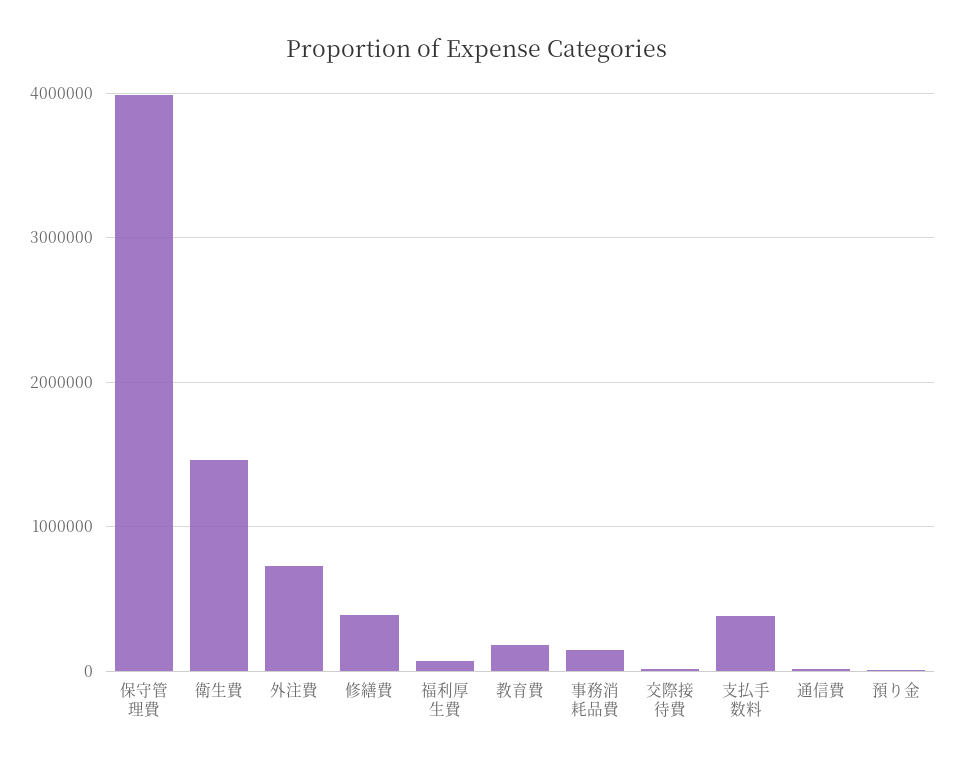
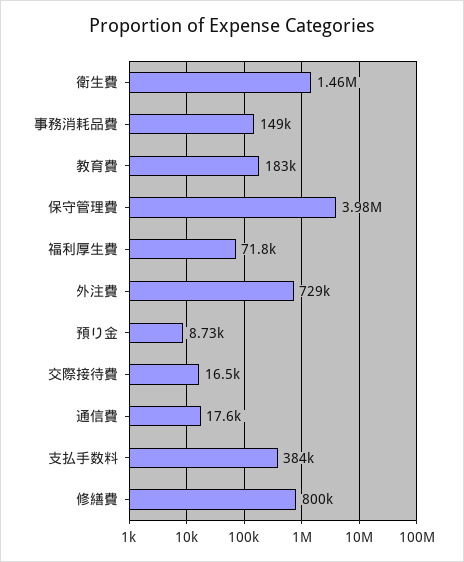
修繕費: 400000 -> 800000

